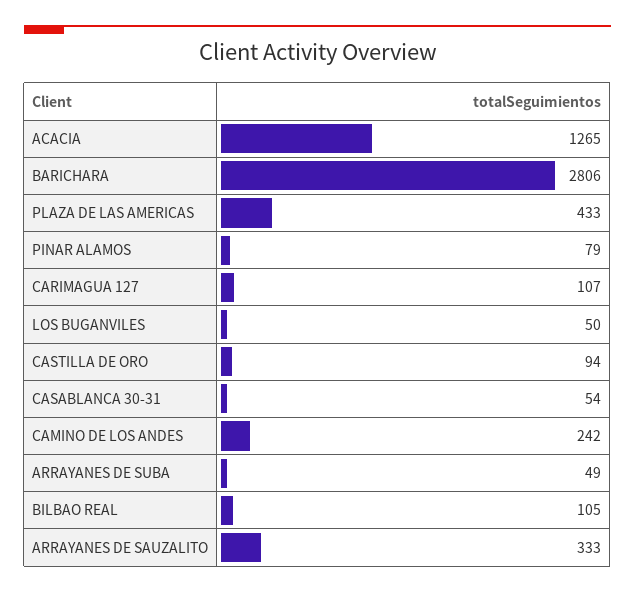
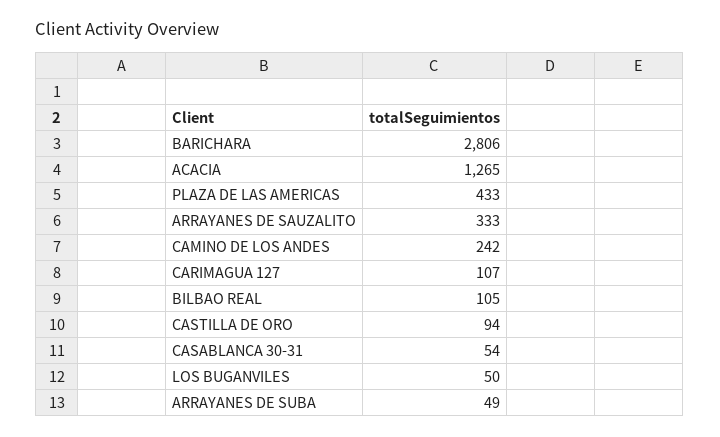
PINAR ALAMOS: 79 -> none

